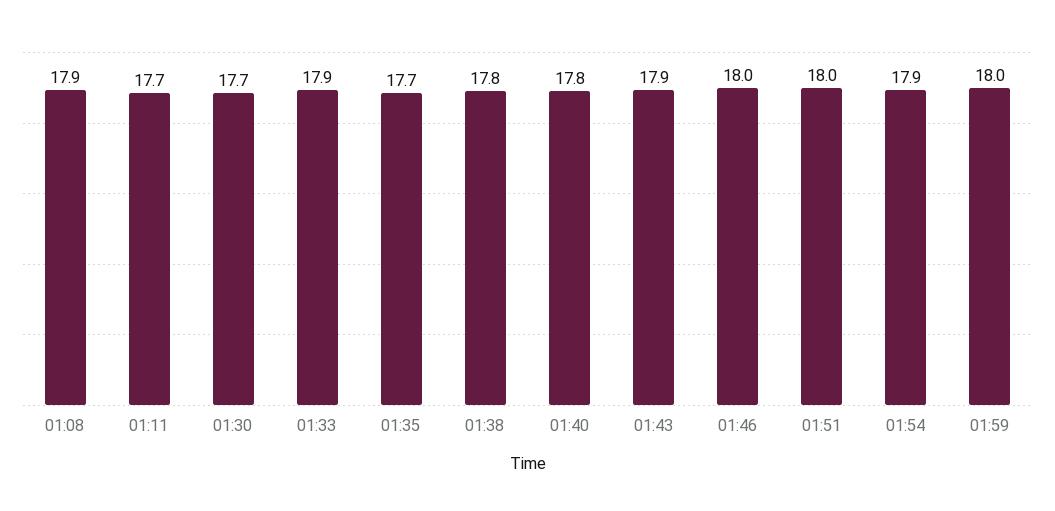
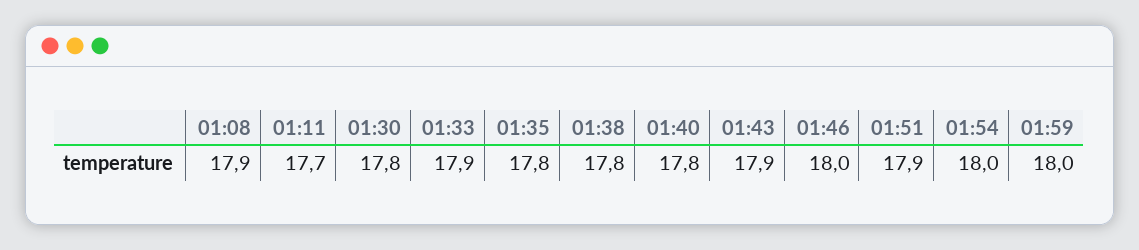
01:30: 17.7 -> 17.8
01:35: 17.7 -> 17.8
01:51: 18 -> 17.9
01:54: 17.9 -> 18

